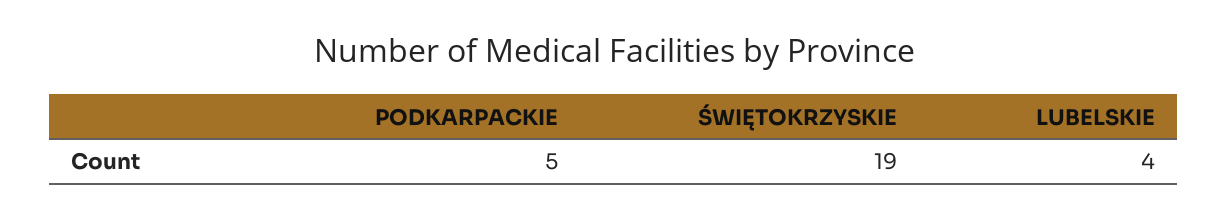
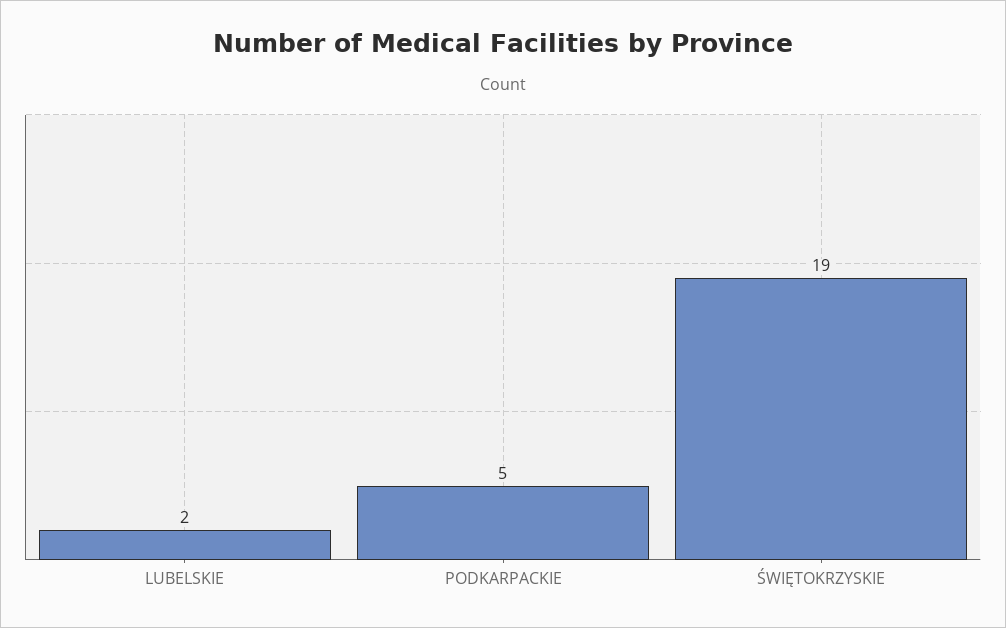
LUBELSKIE: 4 -> 2

